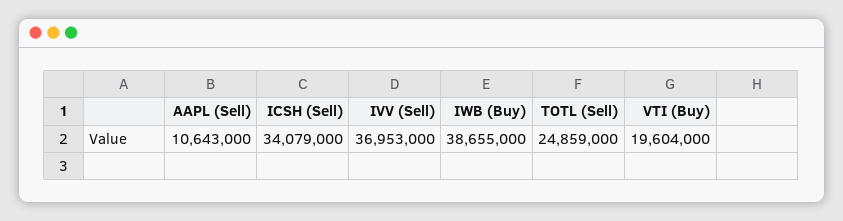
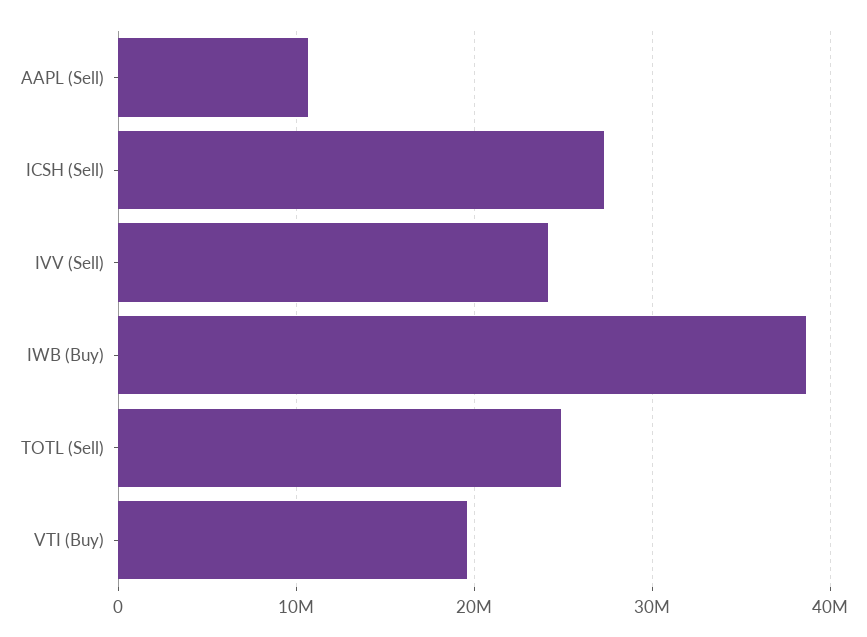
ICSH (Sell): 34079000 -> 27000000
IVV (Sell): 36953000 -> 24000000

